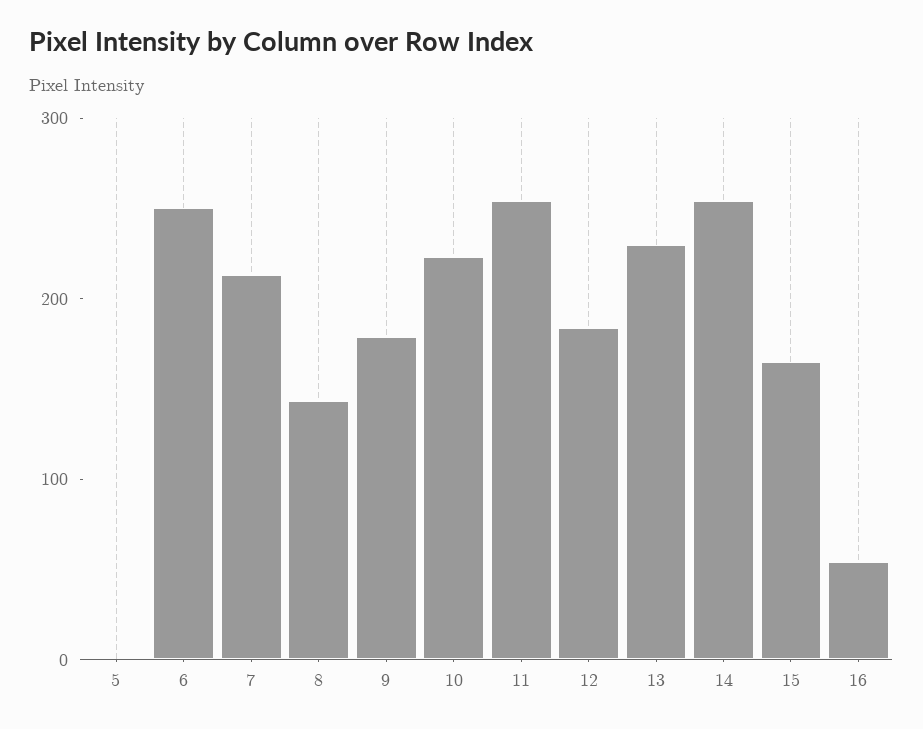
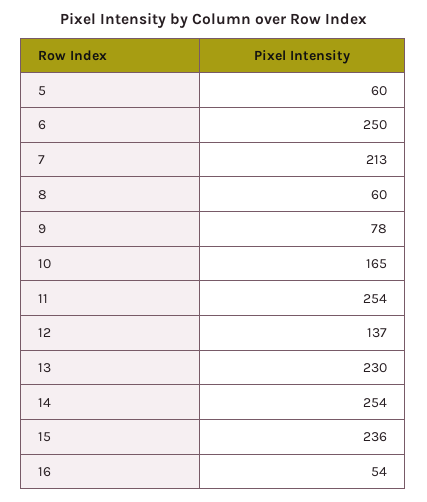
5: 0 -> 60
8: 140 -> 60
9: 180 -> 78
10: 220 -> 165
12: 180 -> 137
15: 160 -> 236

